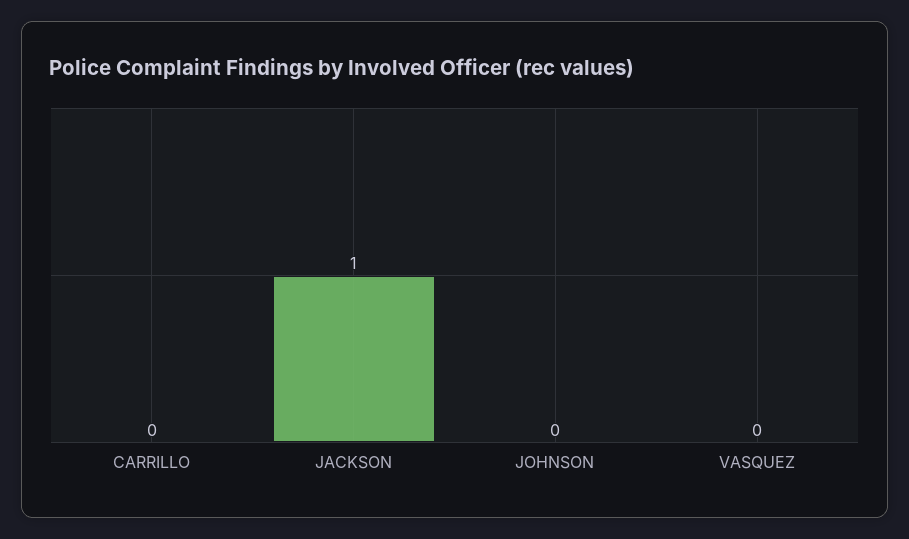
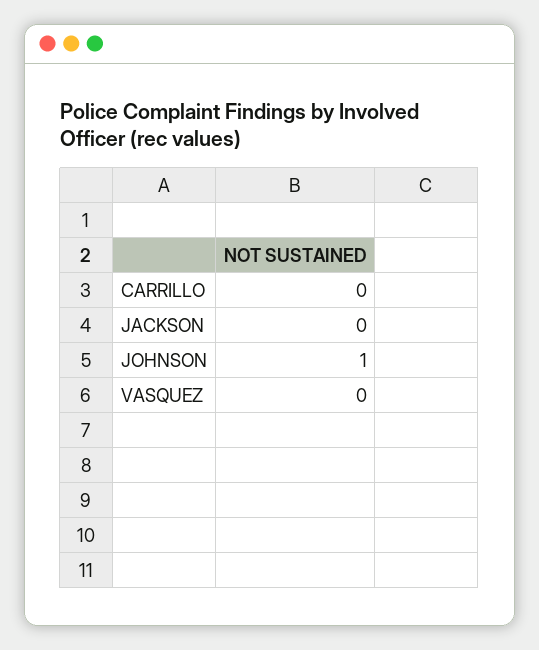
JACKSON: 1 -> 0
JOHNSON: 0 -> 1

